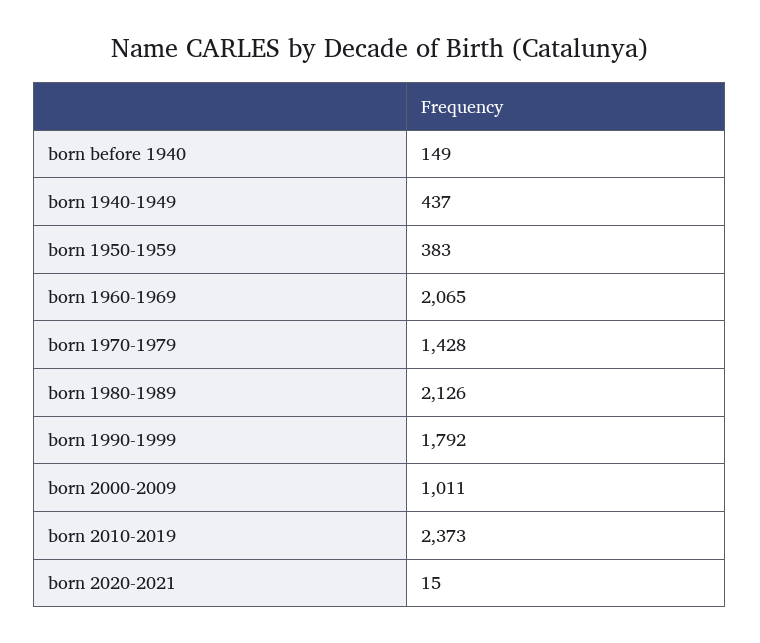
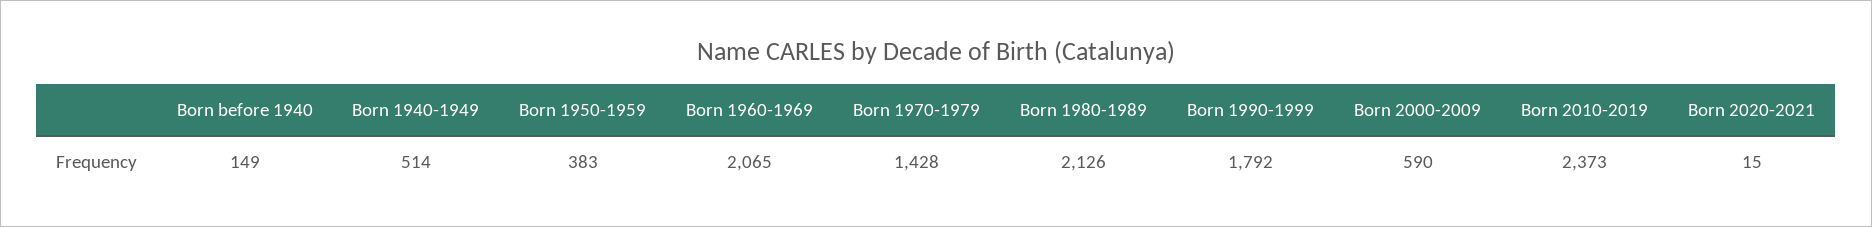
born 1940-1949: 437 -> 514
born 2000-2009: 1011 -> 590

